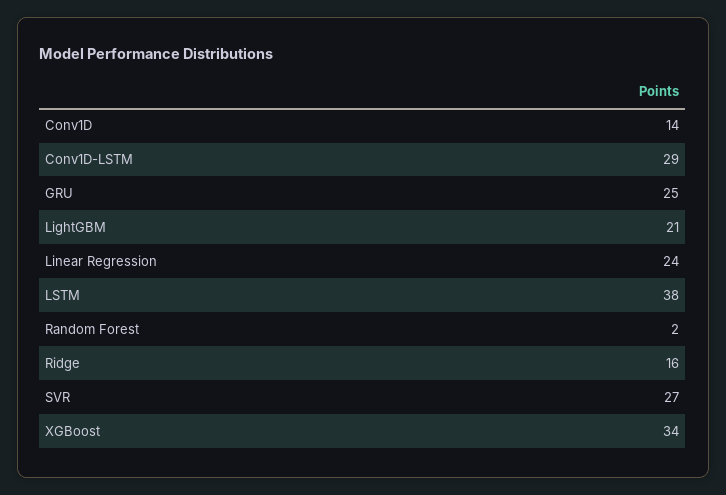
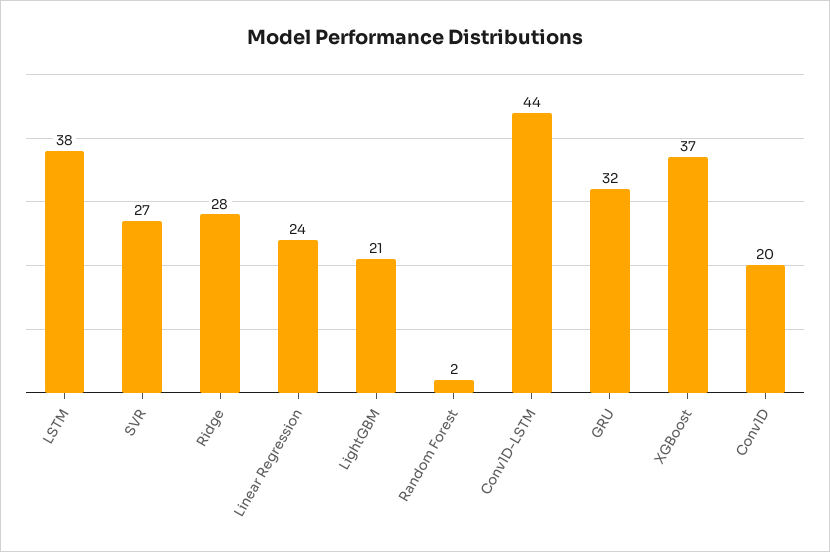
Conv1D: 14 -> 20
Conv1D-LSTM: 29 -> 44
GRU: 25 -> 32
Ridge: 16 -> 28
XGBoost: 34 -> 37

